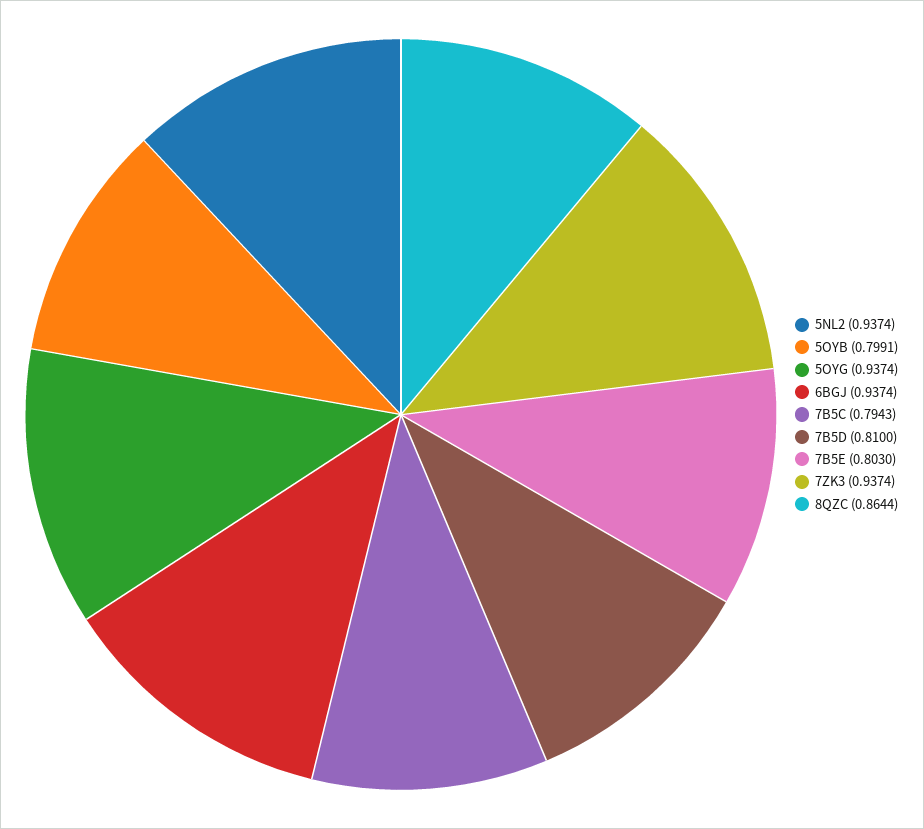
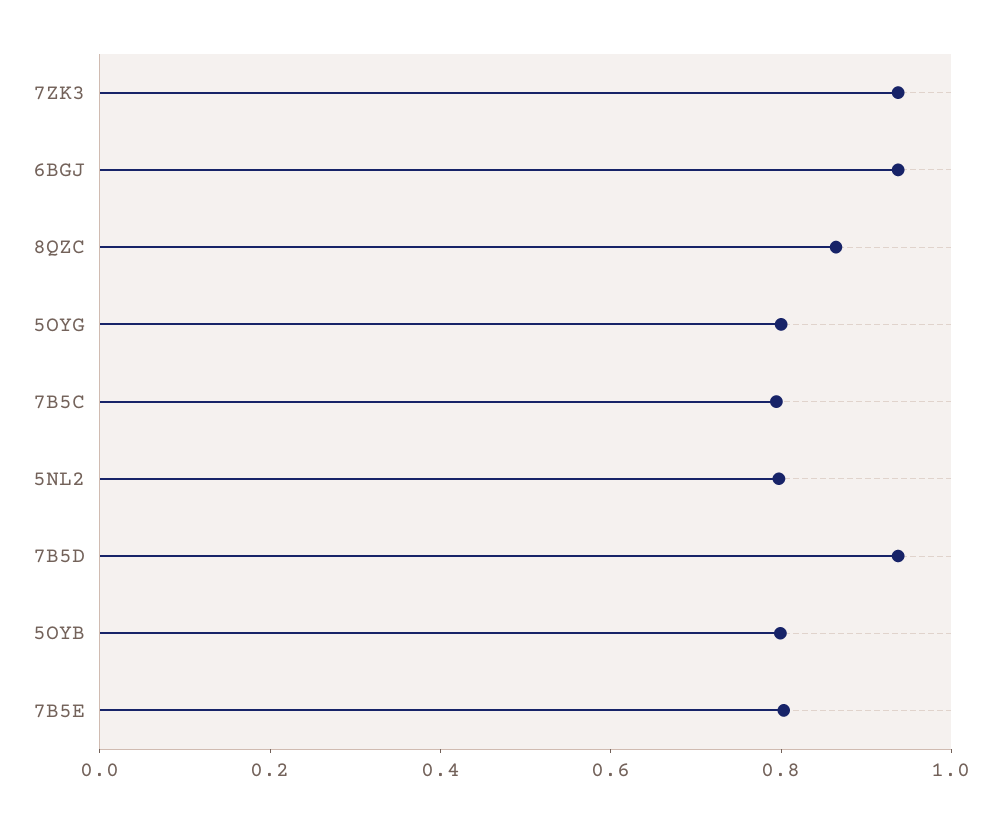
5NL2: 0.9374 -> 0.8
5OYG: 0.9374 -> 0.8
7B5D: 0.81 -> 0.95

